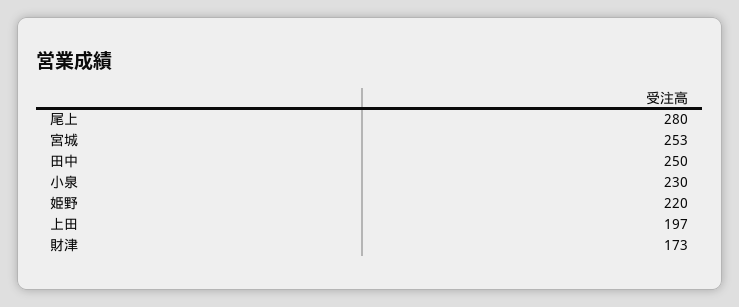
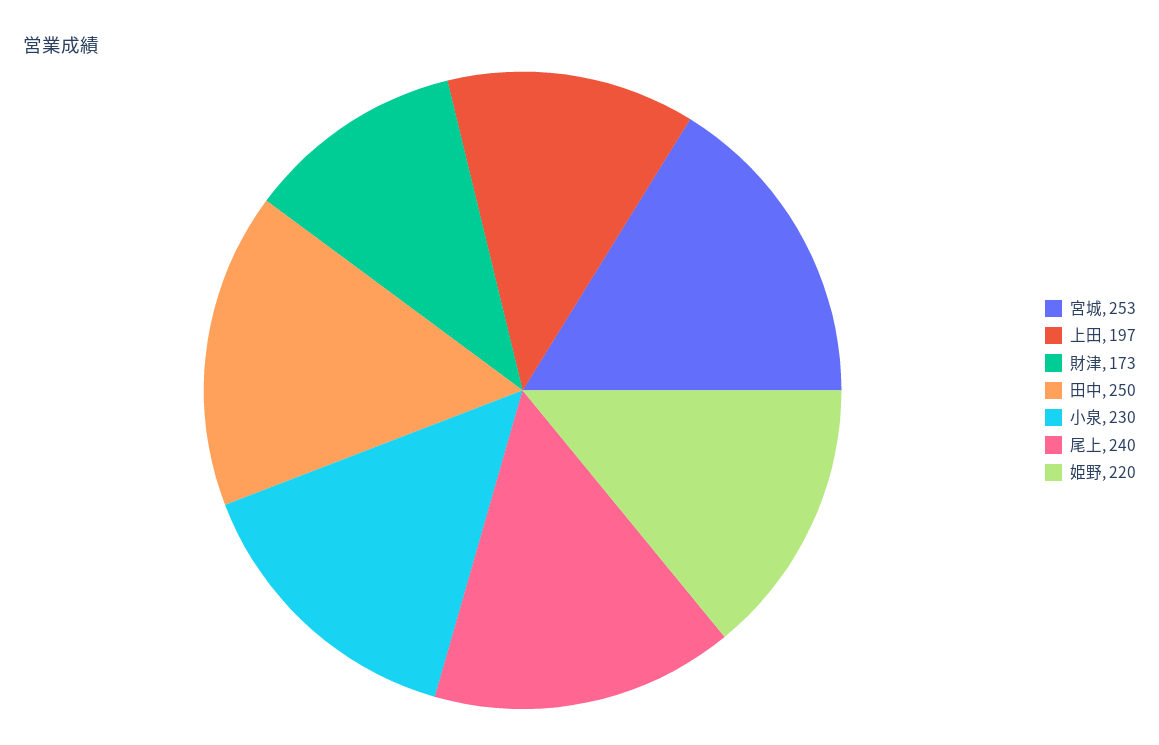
尾上: 280 -> 240

